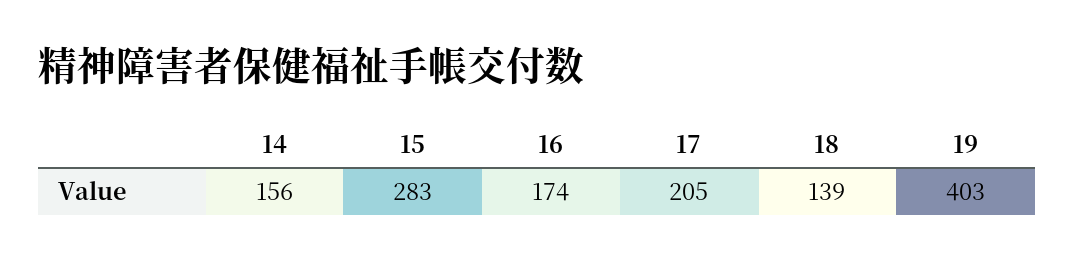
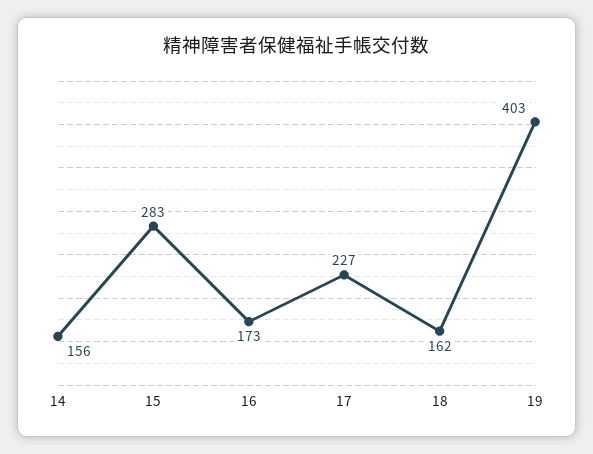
16: 174 -> 173
17: 205 -> 227
18: 139 -> 162

